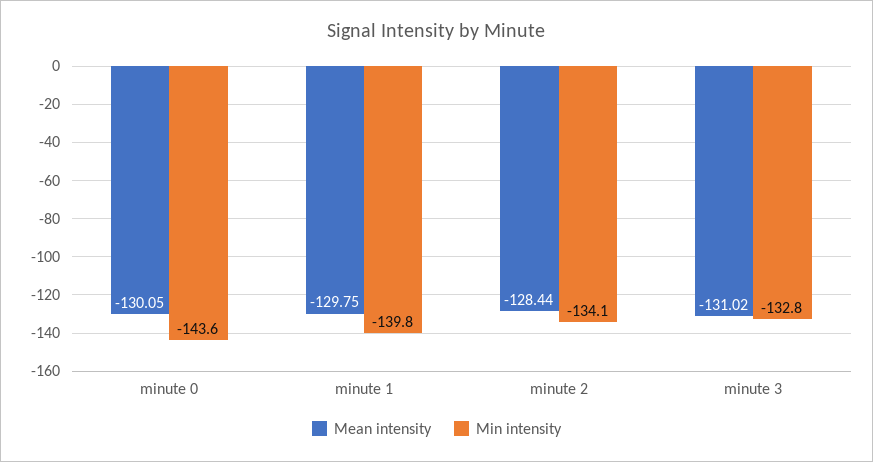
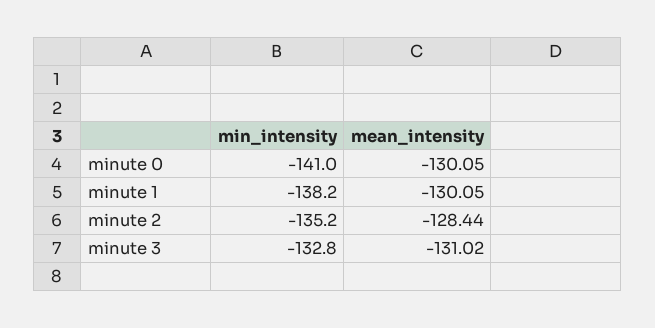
Min intensity, minute 0: -143.6 -> -141
Mean intensity, minute 1: -129.75 -> -130.05
Min intensity, minute 1: -139.8 -> -138.2
Min intensity, minute 2: -134.1 -> -135.2

